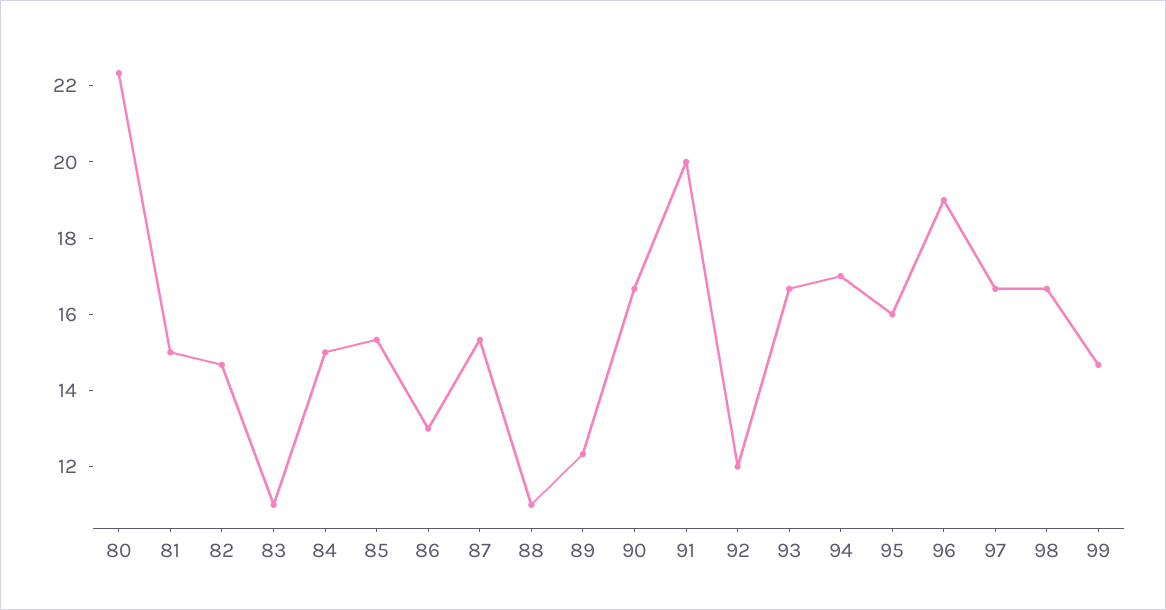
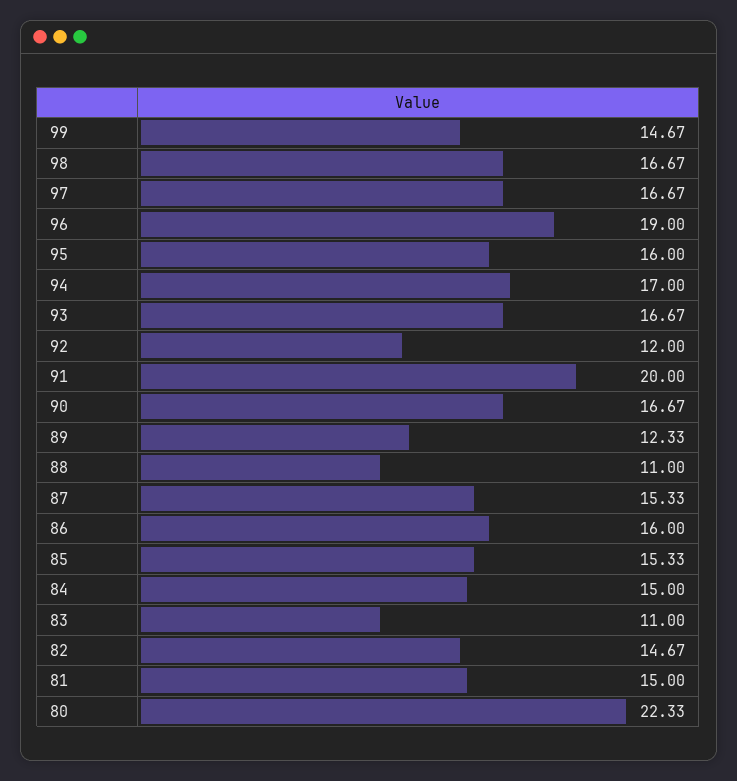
86: 13 -> 16

